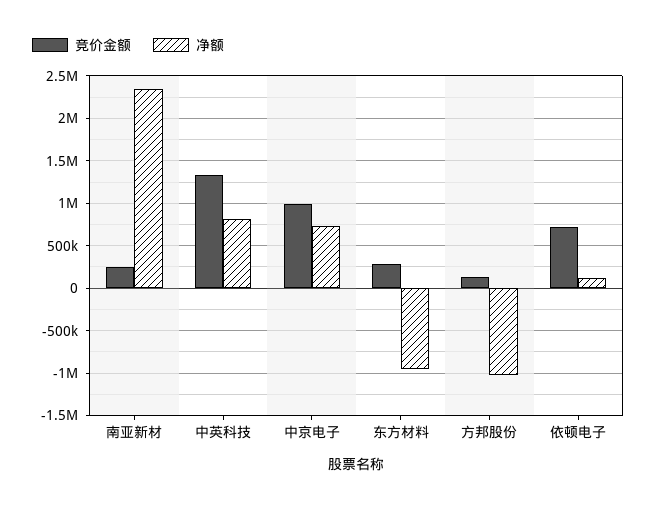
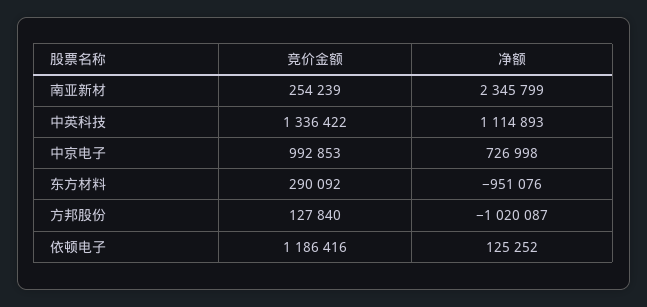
净额, 中英科技: 800000 -> 1114893
竞价金额, 依顿电子: 700000 -> 1186416

